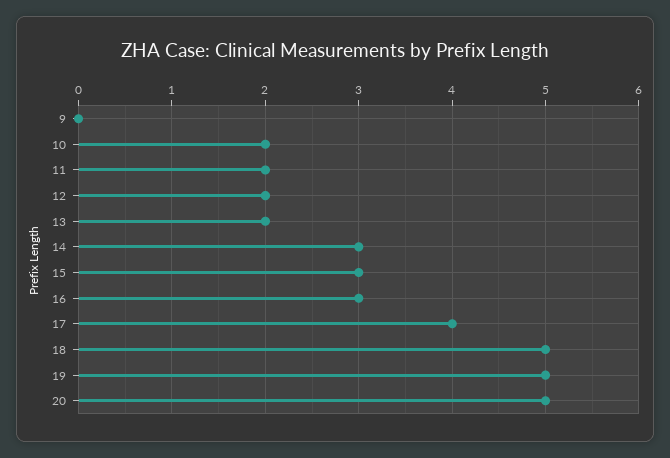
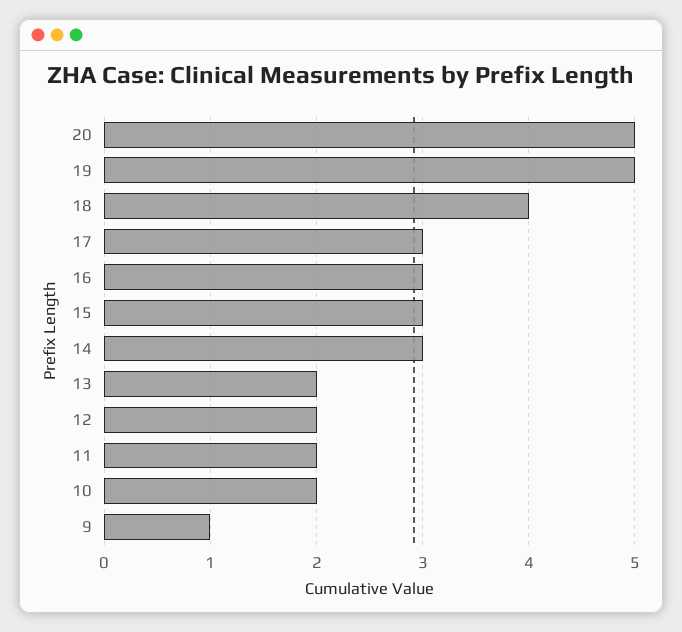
9: 0 -> 1
17: 4 -> 3
18: 5 -> 4

